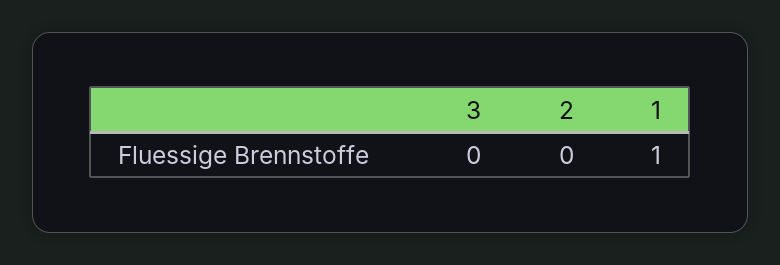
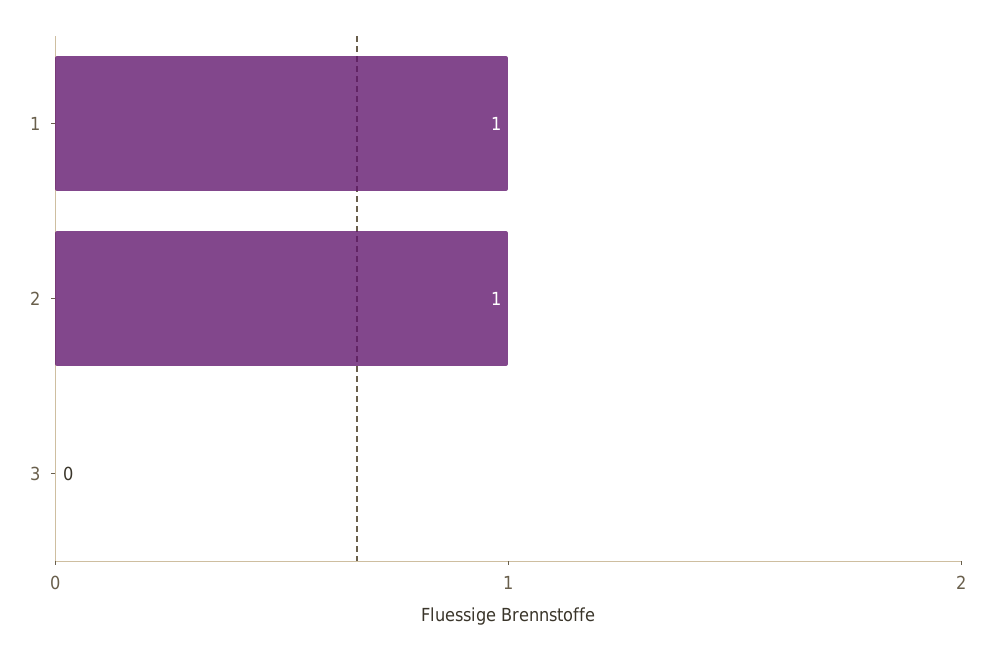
2: 0 -> 1

